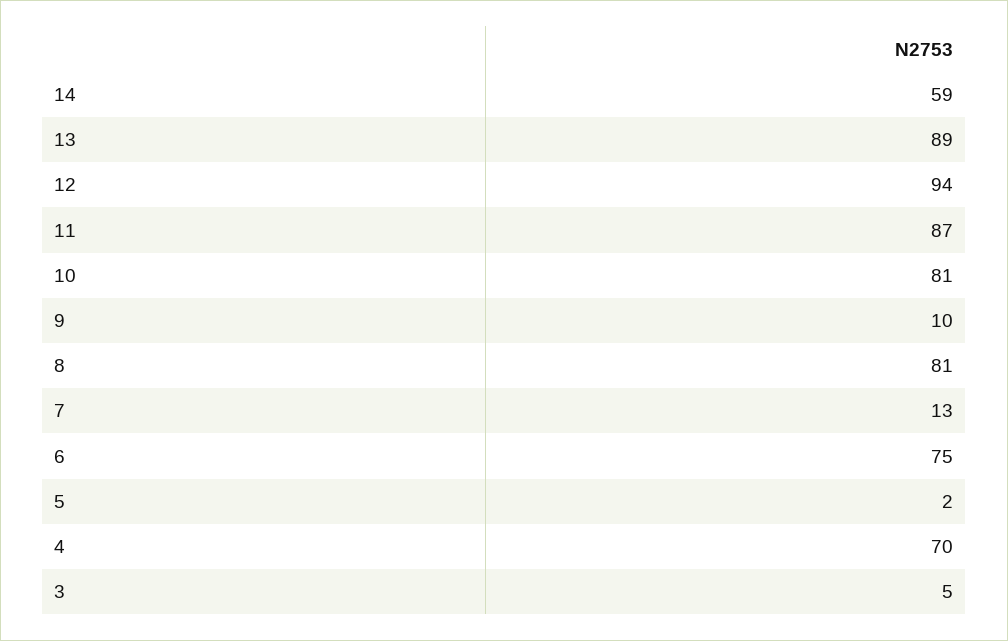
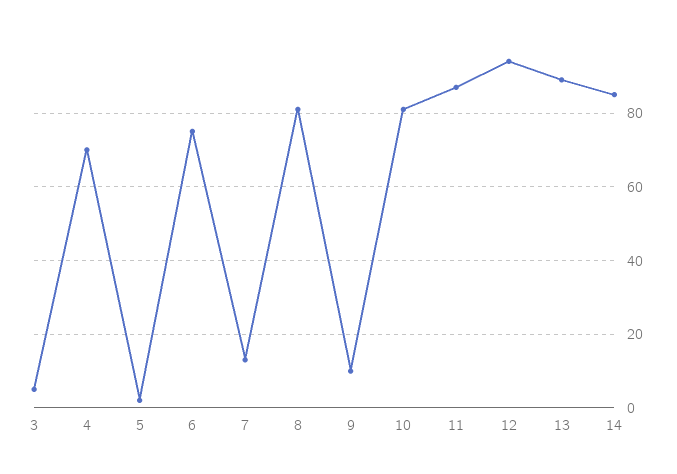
14: 59 -> 85

